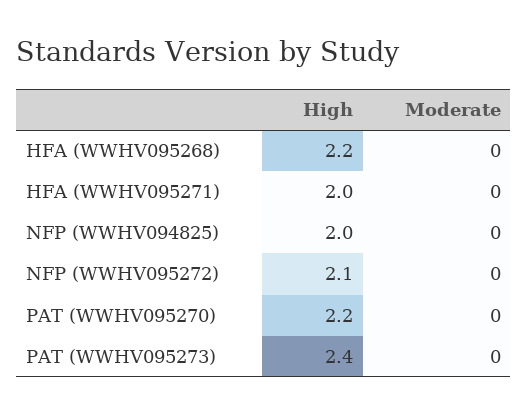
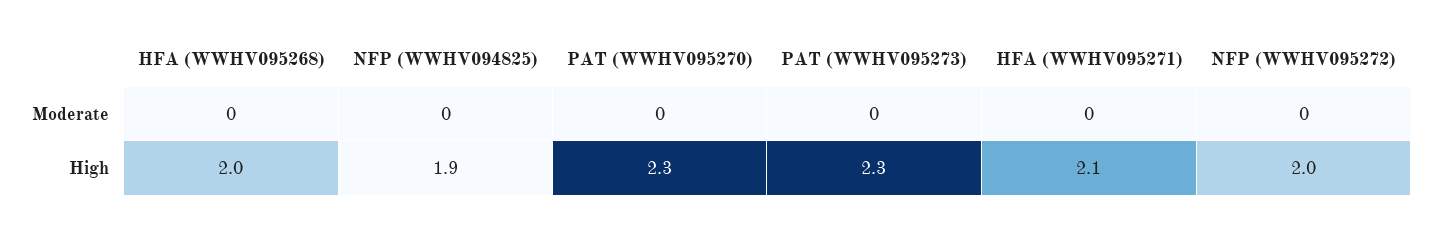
High, HFA (WWHV095268): 2.2 -> 2
High, HFA (WWHV095271): 2 -> 2.1
High, NFP (WWHV094825): 2 -> 1.9
High, NFP (WWHV095272): 2.1 -> 2
High, PAT (WWHV095270): 2.2 -> 2.3
High, PAT (WWHV095273): 2.4 -> 2.3

